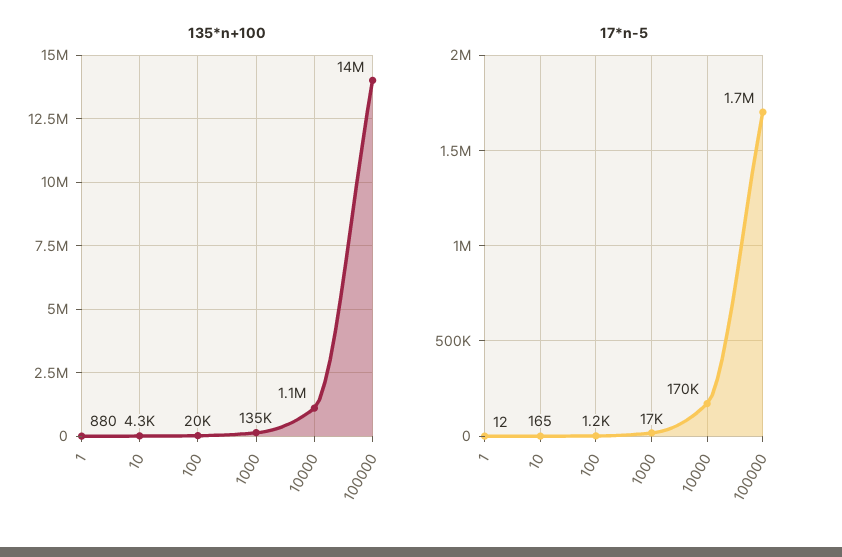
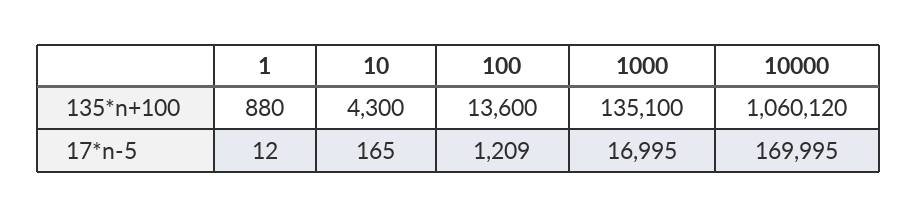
135*n+100, 100: 20000 -> 13600
135*n+100, 100000: 14000000 -> none
17*n-5, 100000: 1700000 -> none

